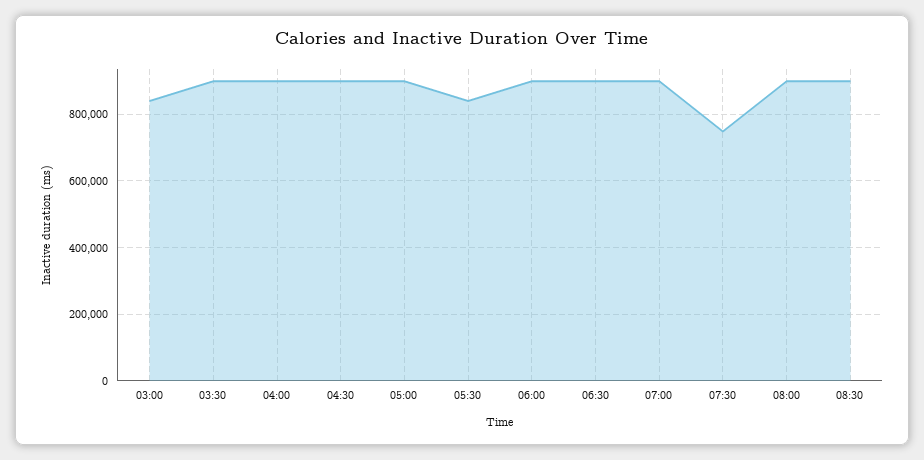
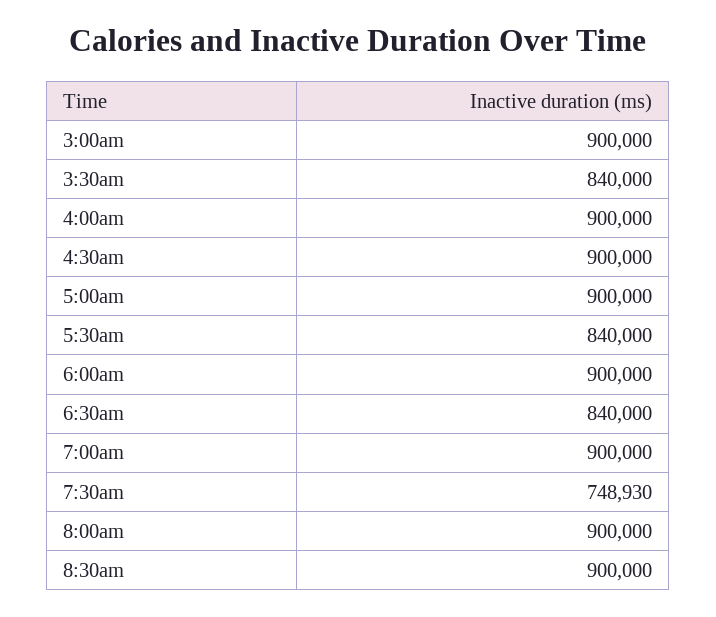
03:00: 840000 -> 900000
03:30: 900000 -> 840000
06:30: 900000 -> 840000

